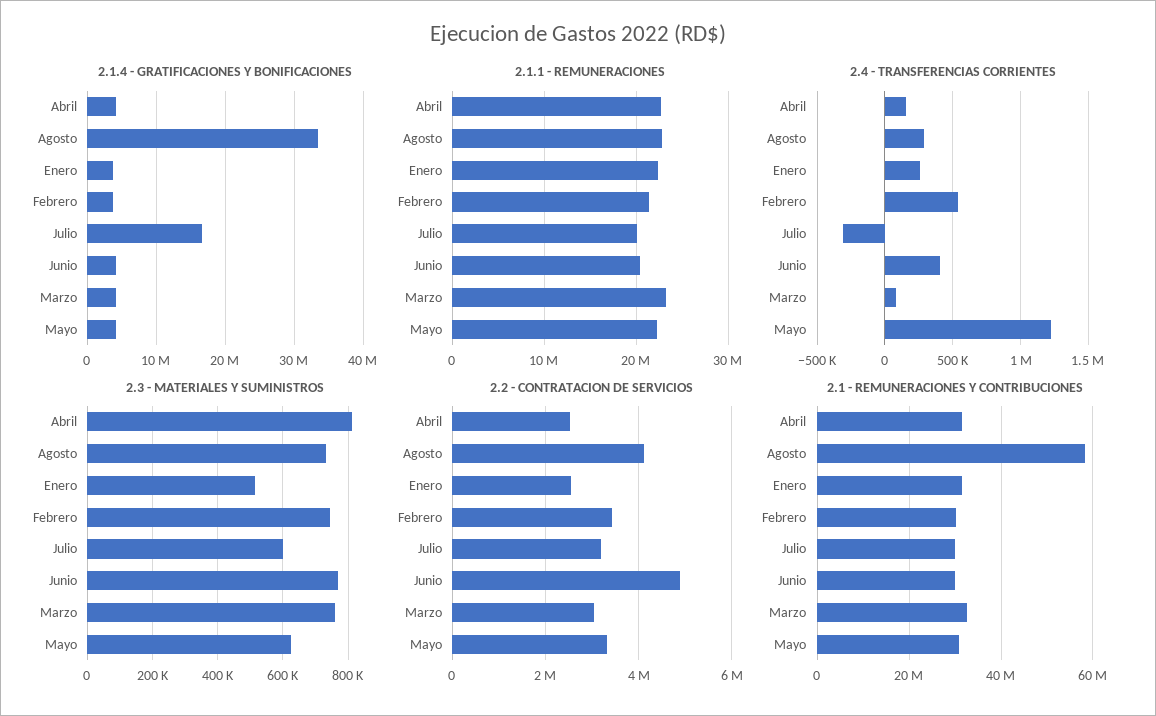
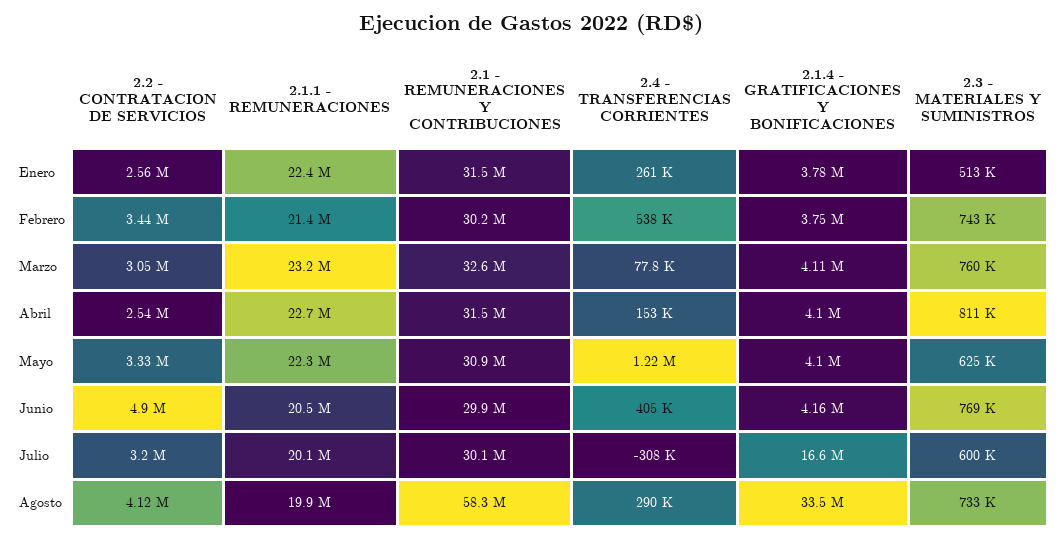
2.1.1 - REMUNERACIONES, Agosto: 23000000 -> 19900000

